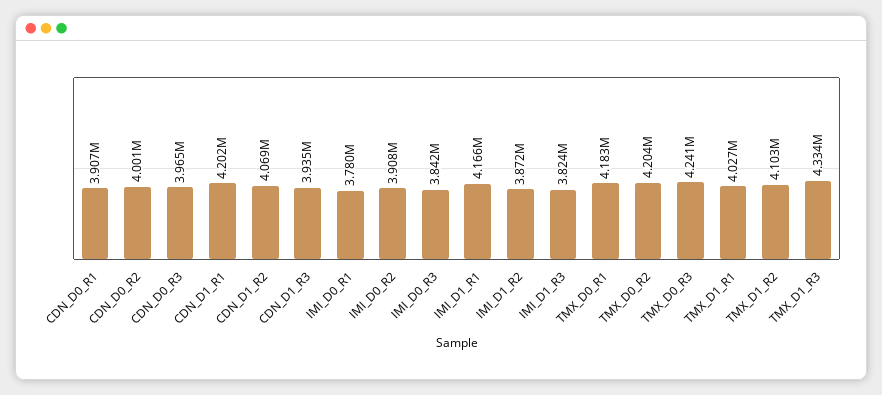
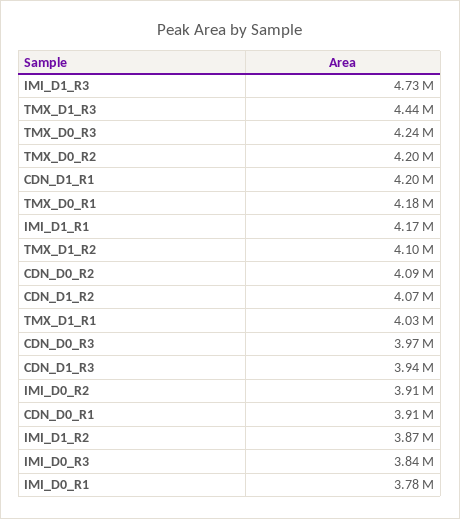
CDN_D0_R2: 4001000 -> 4090000
IMI_D1_R3: 3824000 -> 4730000
TMX_D1_R3: 4334000 -> 4440000

